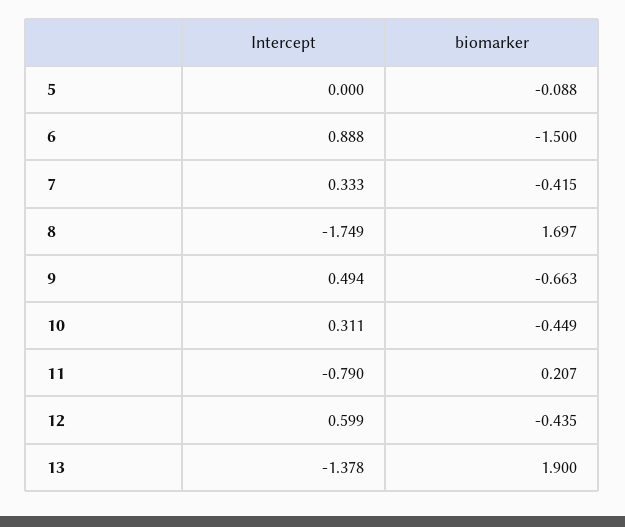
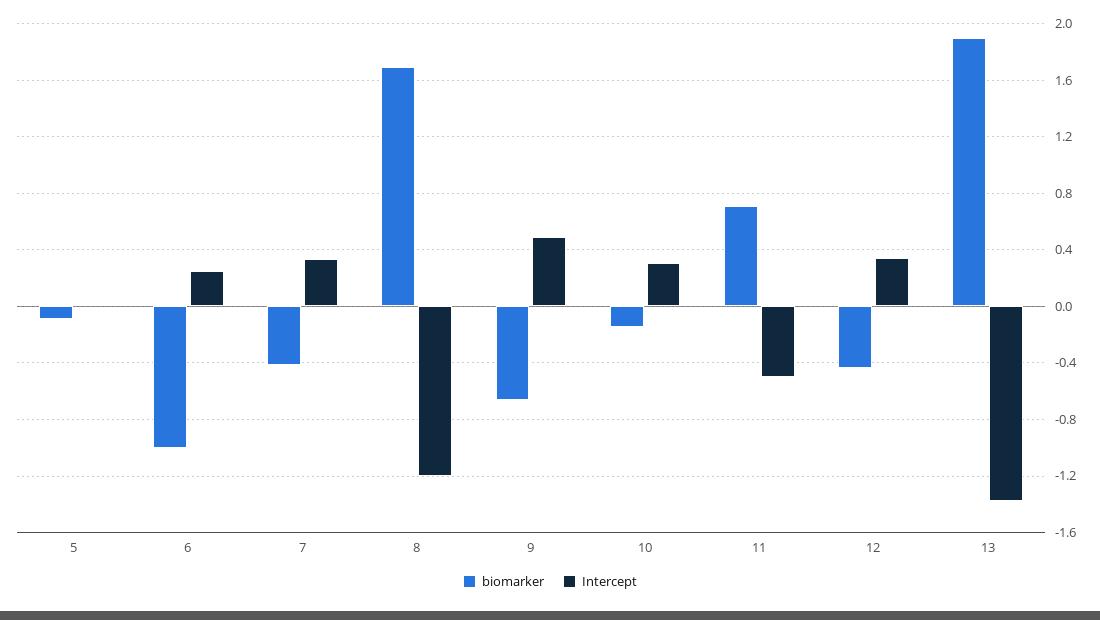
Intercept, 6: 0.888 -> 0.25
biomarker, 6: -1.5 -> -1
Intercept, 8: -1.749 -> -1.2
biomarker, 10: -0.449 -> -0.15
Intercept, 11: -0.79 -> -0.5
biomarker, 11: 0.207 -> 0.7
Intercept, 12: 0.599 -> 0.35

